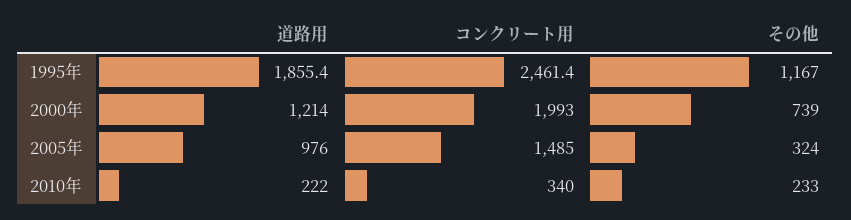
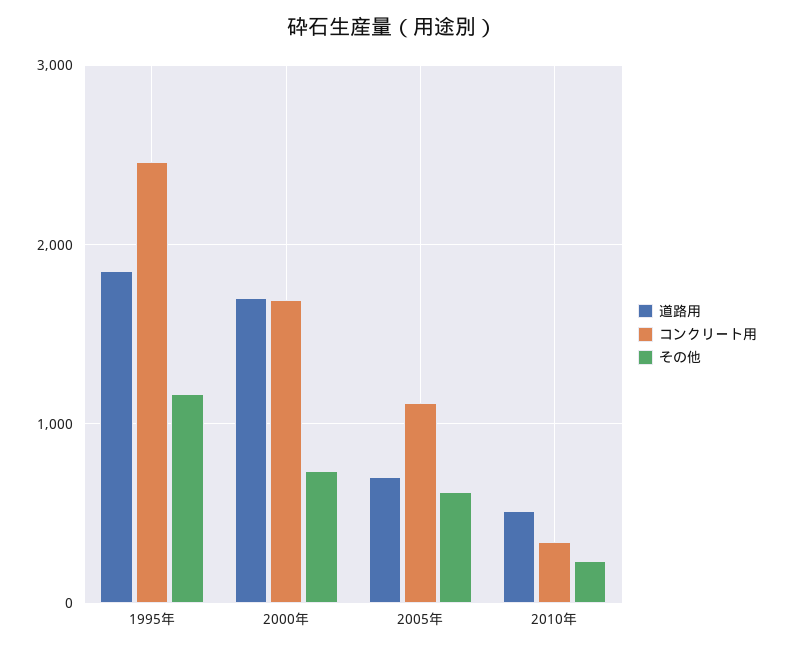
道路用, 2000年: 1214 -> 1700
コンクリート用, 2000年: 1993 -> 1700
道路用, 2005年: 976 -> 700
コンクリート用, 2005年: 1485 -> 1100
その他, 2005年: 324 -> 600
道路用, 2010年: 222 -> 500

